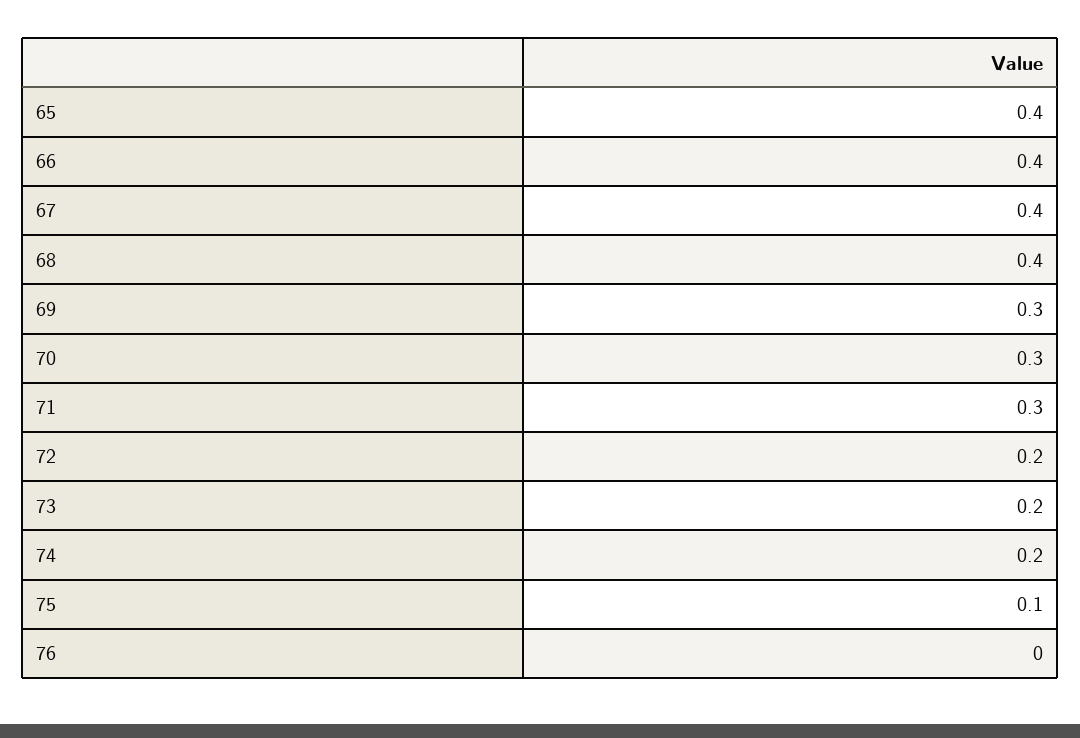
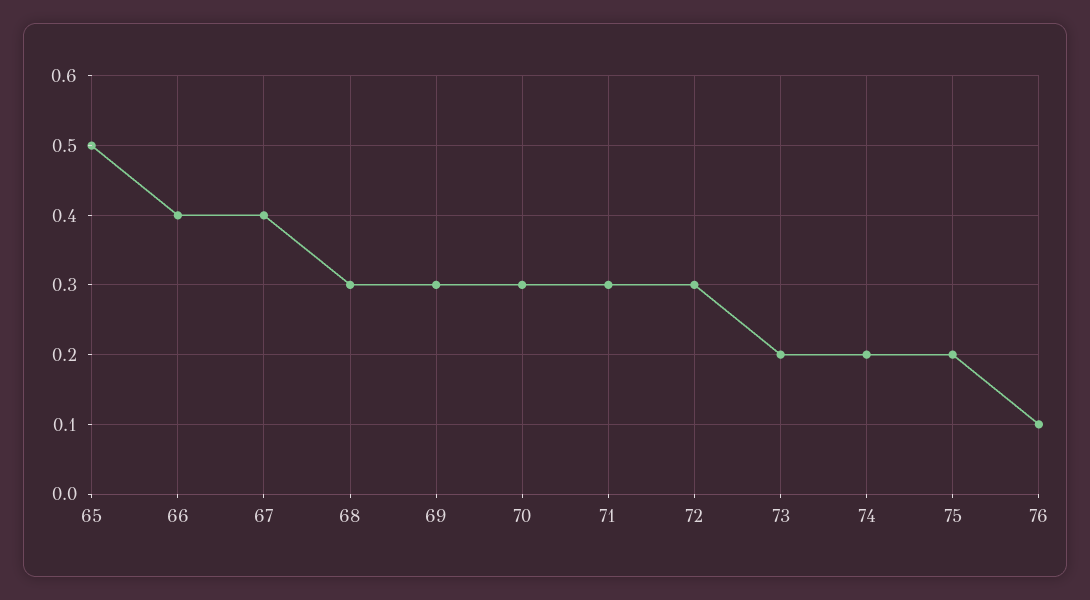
65: 0.4 -> 0.5
68: 0.4 -> 0.3
72: 0.2 -> 0.3
75: 0.1 -> 0.2
76: 0 -> 0.1

